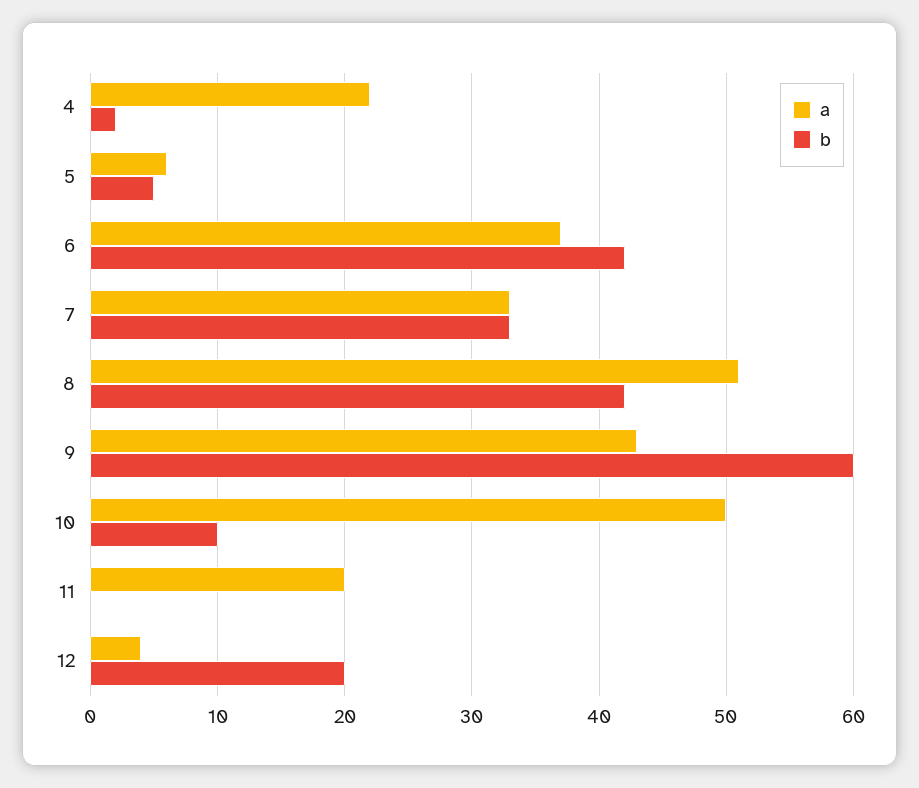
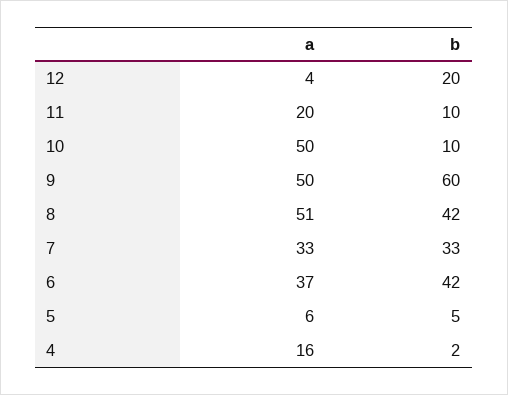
a, 4: 22 -> 16
a, 9: 43 -> 50
b, 11: 0 -> 10

